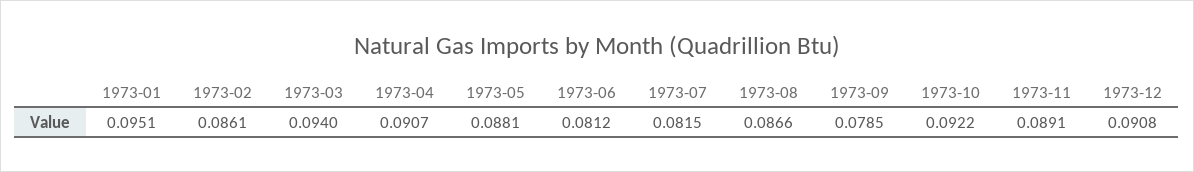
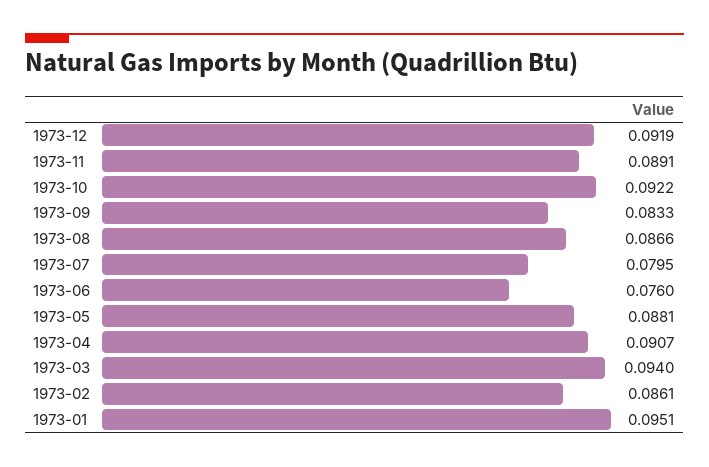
1973-06: 0.0812 -> 0.076
1973-07: 0.0815 -> 0.0795
1973-09: 0.0785 -> 0.0833
1973-12: 0.0908 -> 0.0919

